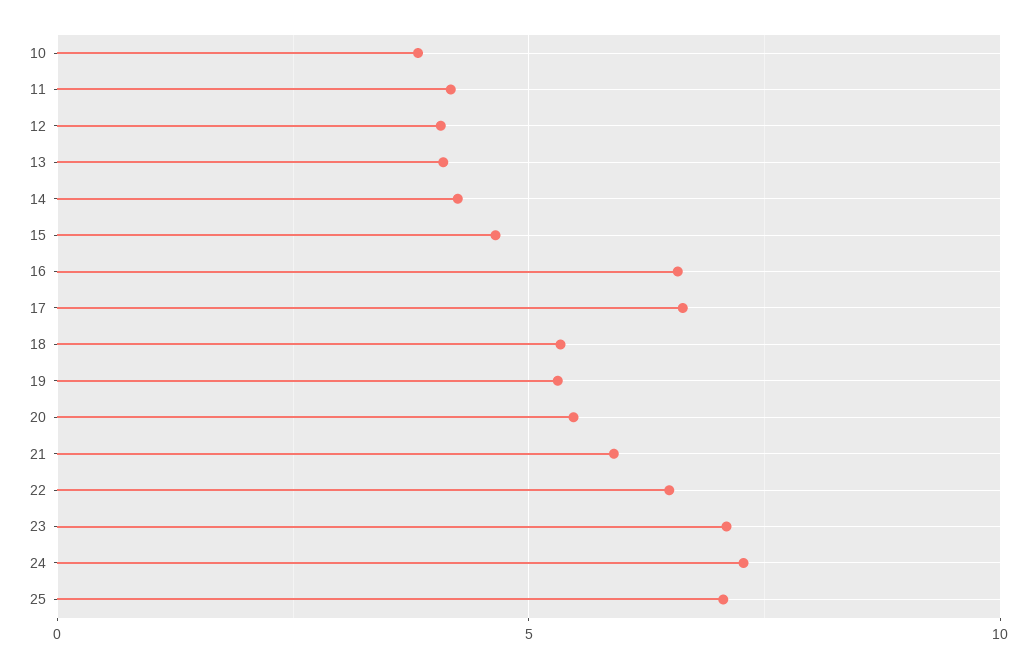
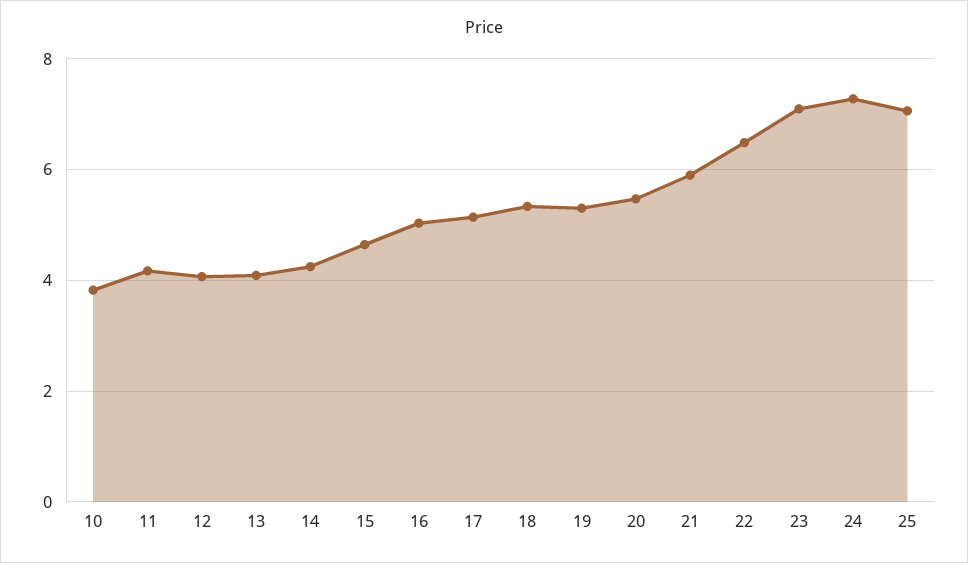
16: 6.5 -> 5
17: 6.5 -> 5.2

